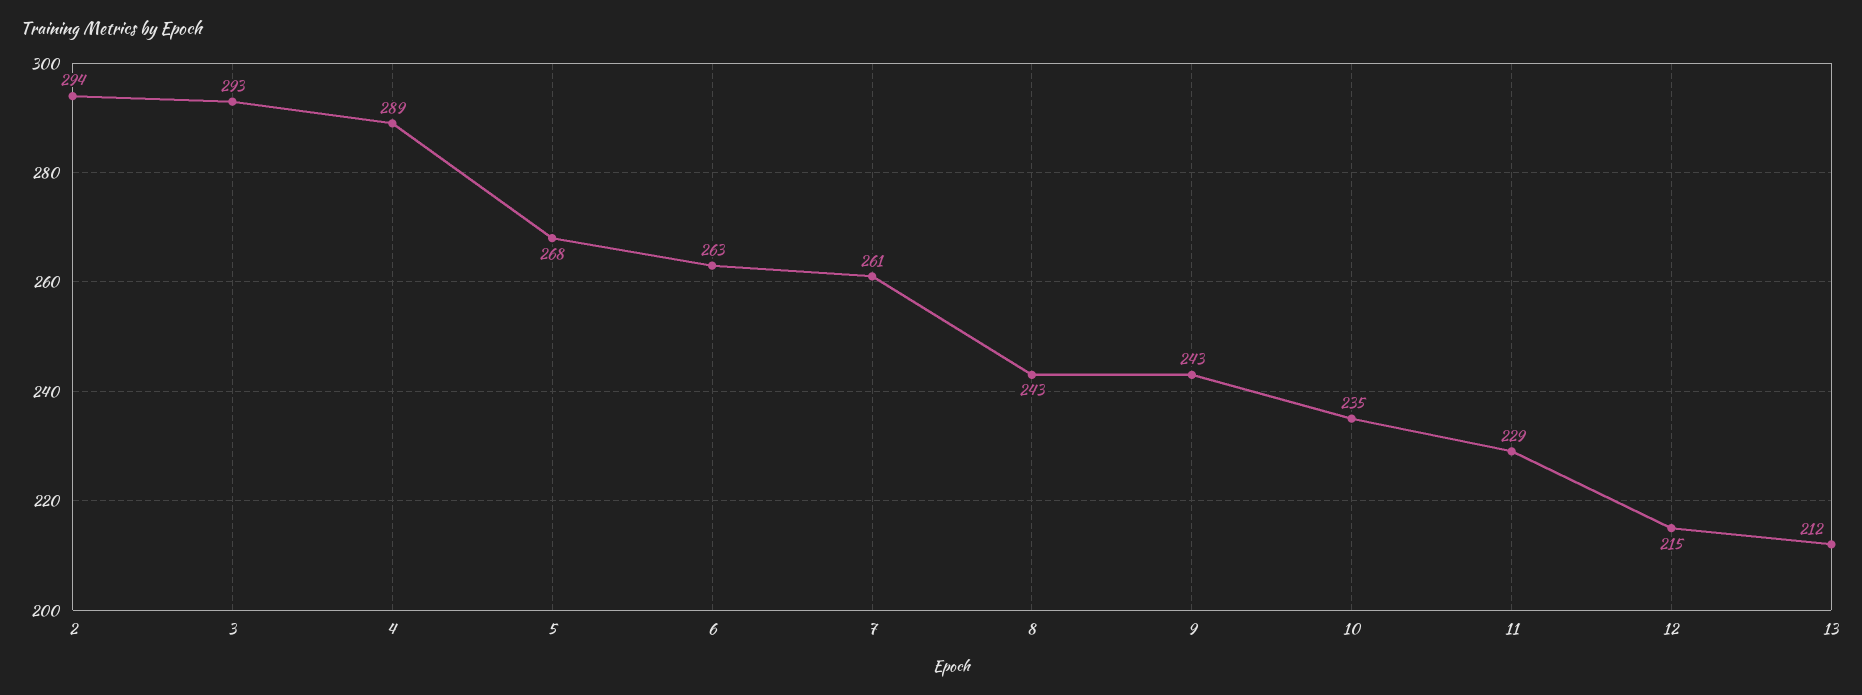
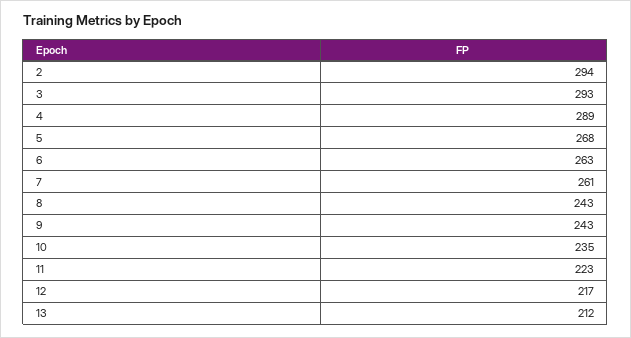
11: 229 -> 223
12: 215 -> 217

